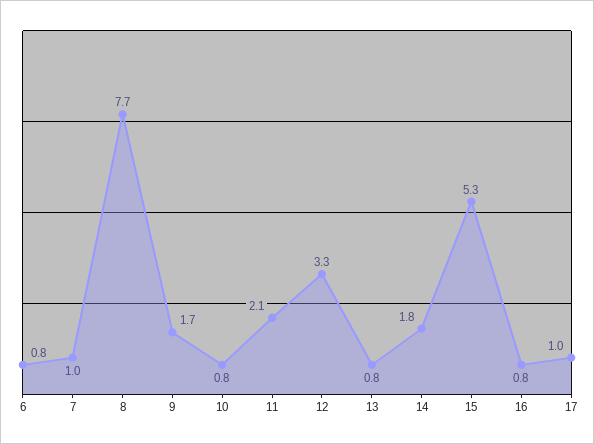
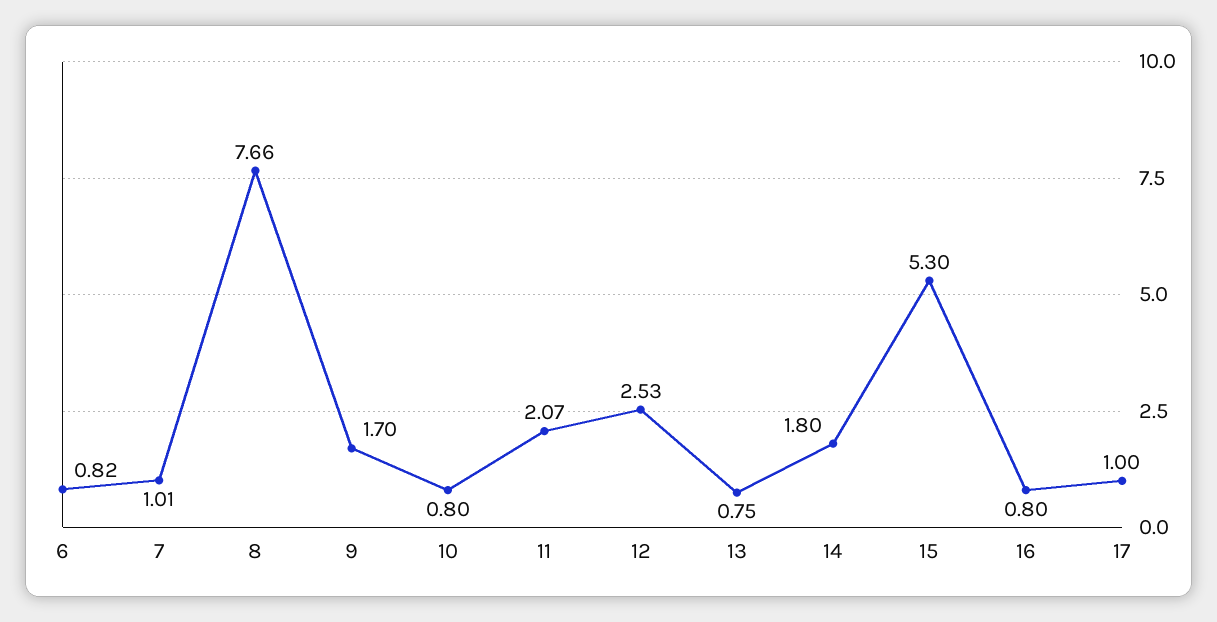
12: 3.3 -> 2.53

